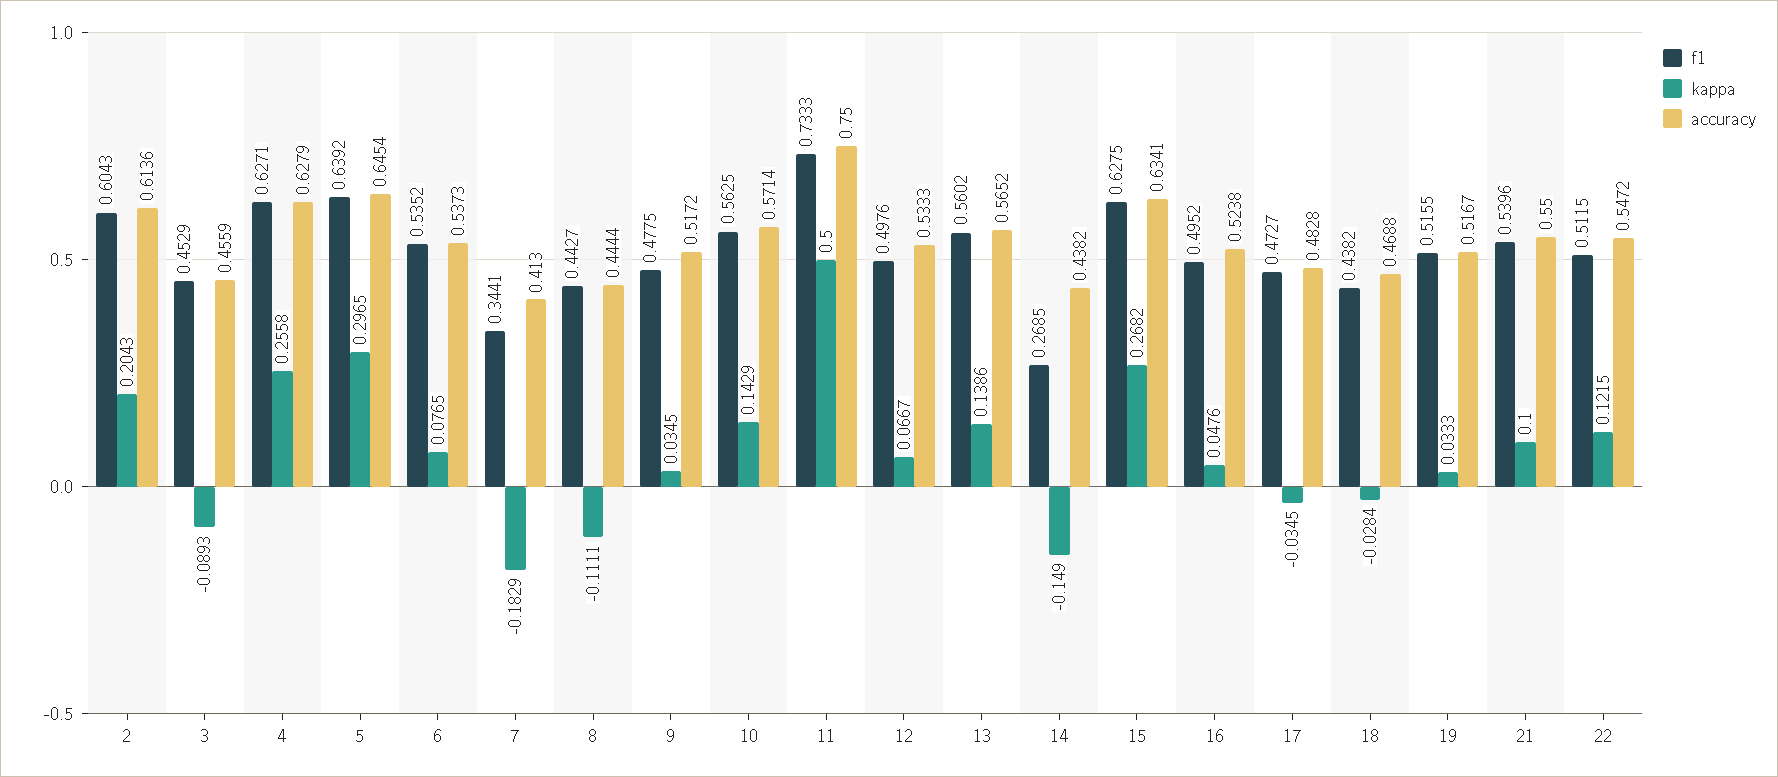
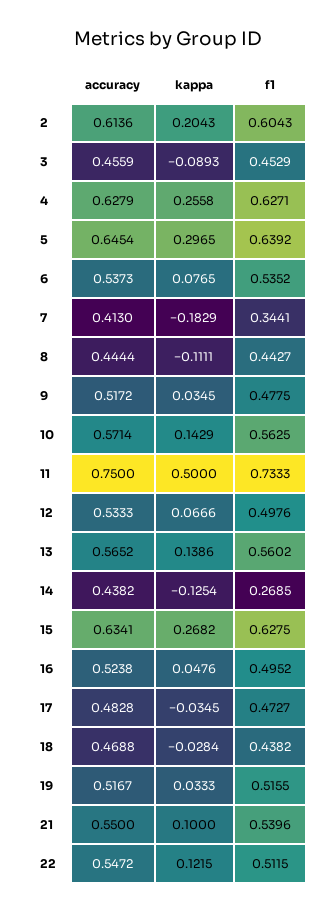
kappa, 12: 0.0667 -> 0.0666
kappa, 14: -0.149 -> -0.1254

